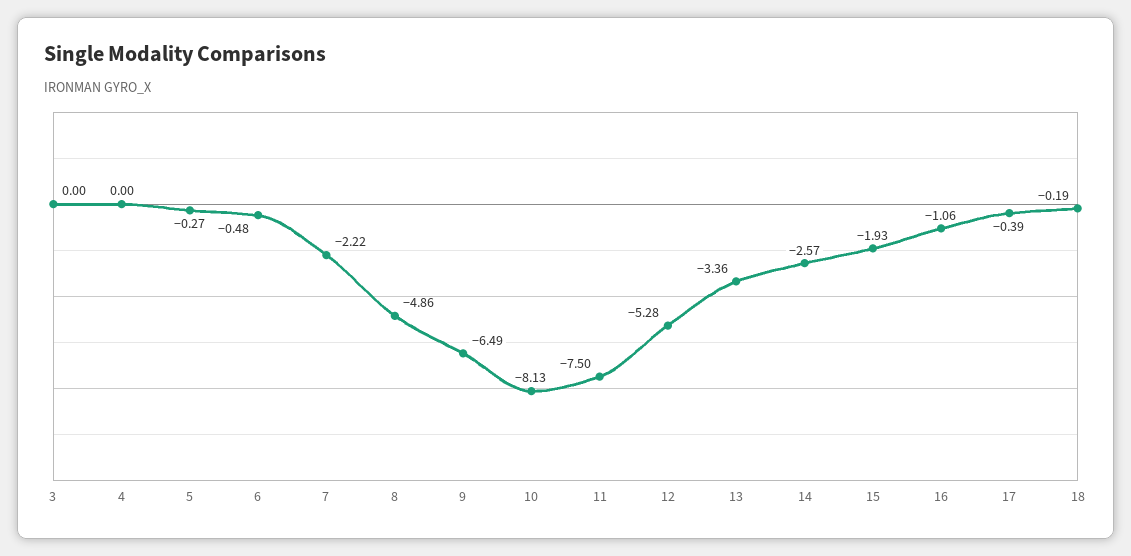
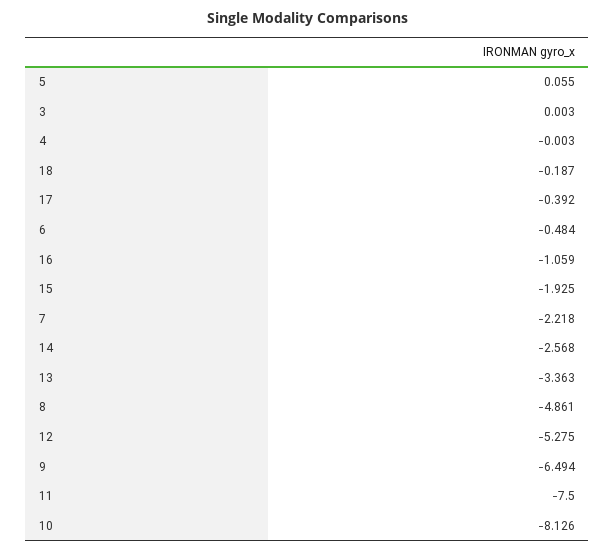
5: -0.27 -> 0.055

